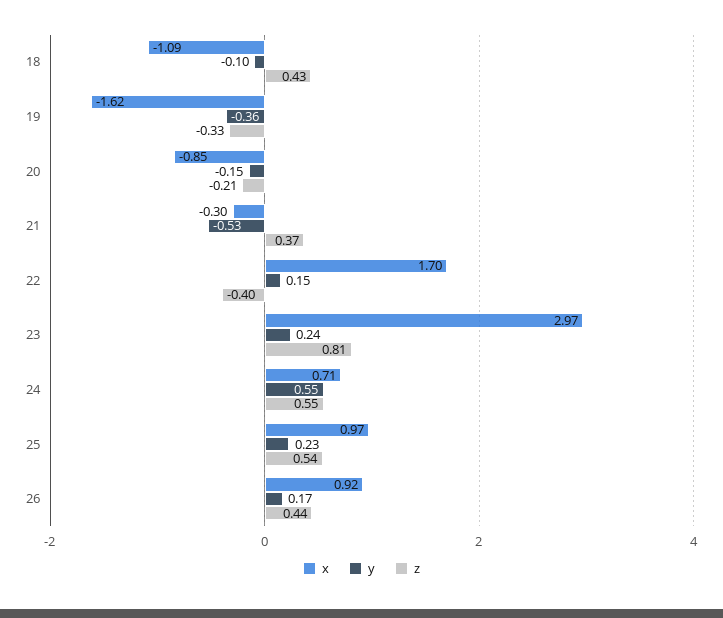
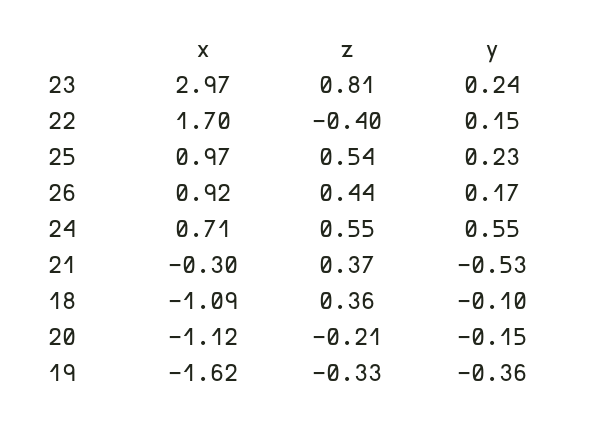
z, 18: 0.43 -> 0.36
x, 20: -0.85 -> -1.12

